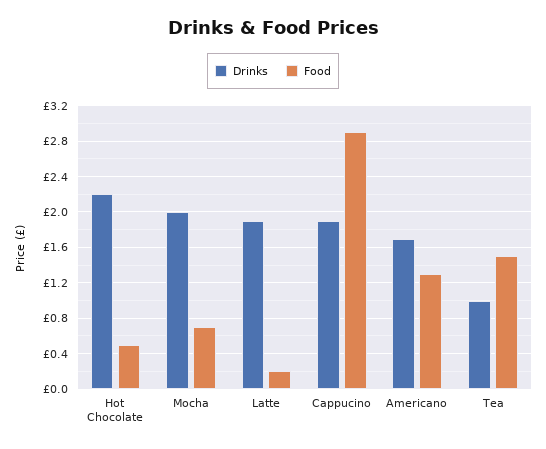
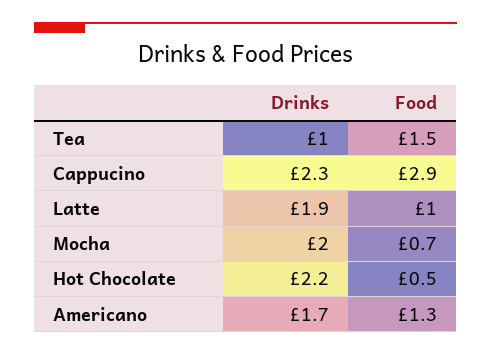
Food, Latte: 0.2 -> 1
Drinks, Cappucino: 1.9 -> 2.3

